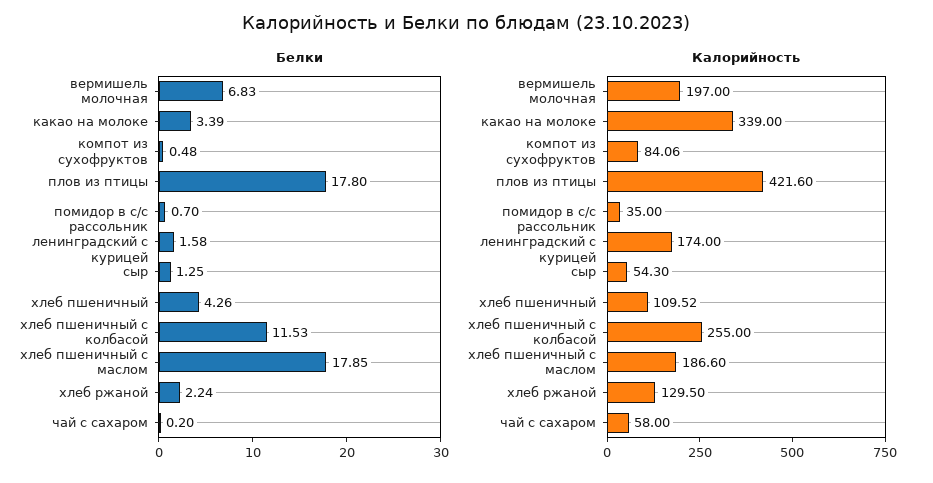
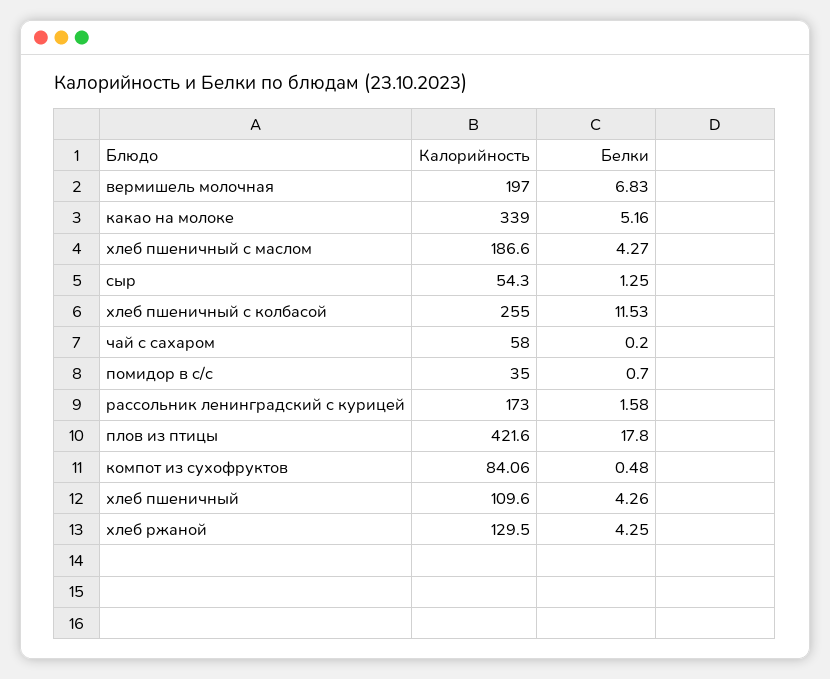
Белки, какао на молоке: 3.39 -> 5.16
Белки, хлеб пшеничный с маслом: 17.85 -> 4.27
Белки, хлеб ржаной: 2.24 -> 4.25
Калорийность, рассольник ленинградский с курицей: 174 -> 173
Калорийность, хлеб пшеничный: 109.52 -> 109.6

